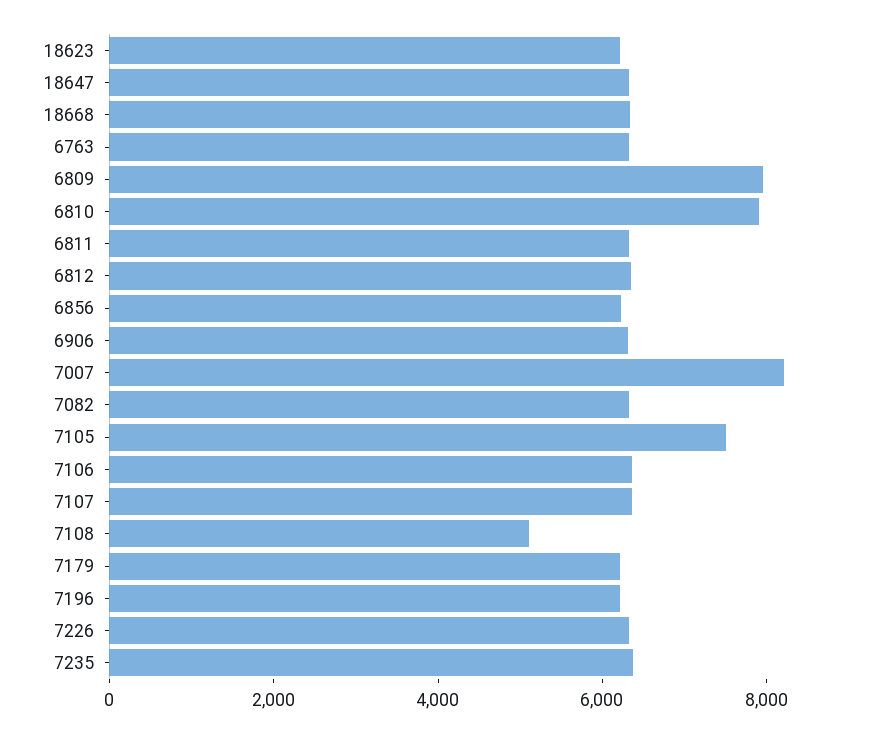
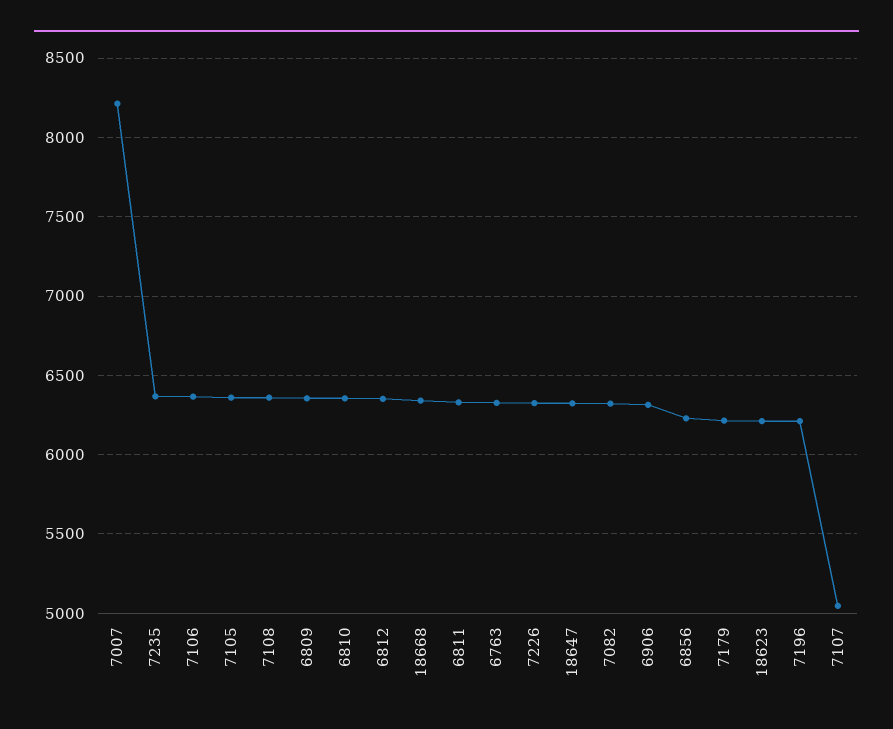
6809: 8000 -> 6350
6810: 8000 -> 6350
7105: 7500 -> 6350
7107: 6500 -> 5050
7108: 5000 -> 6350

